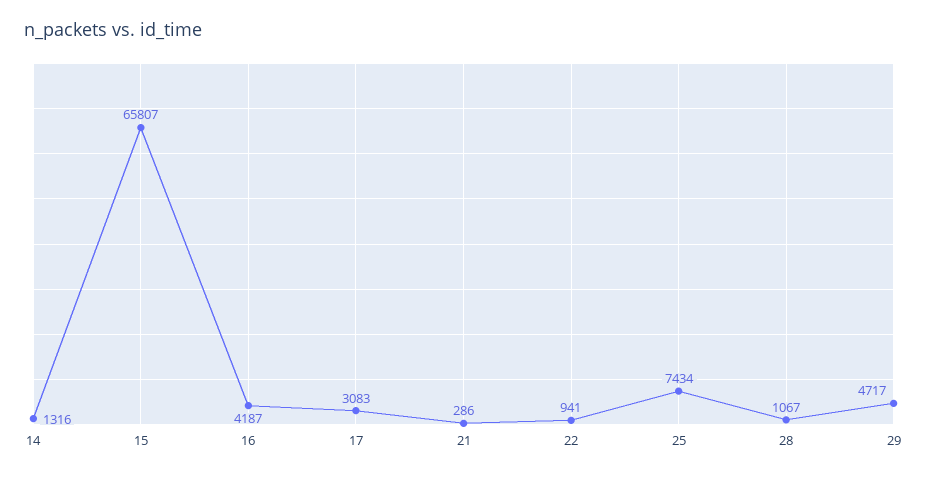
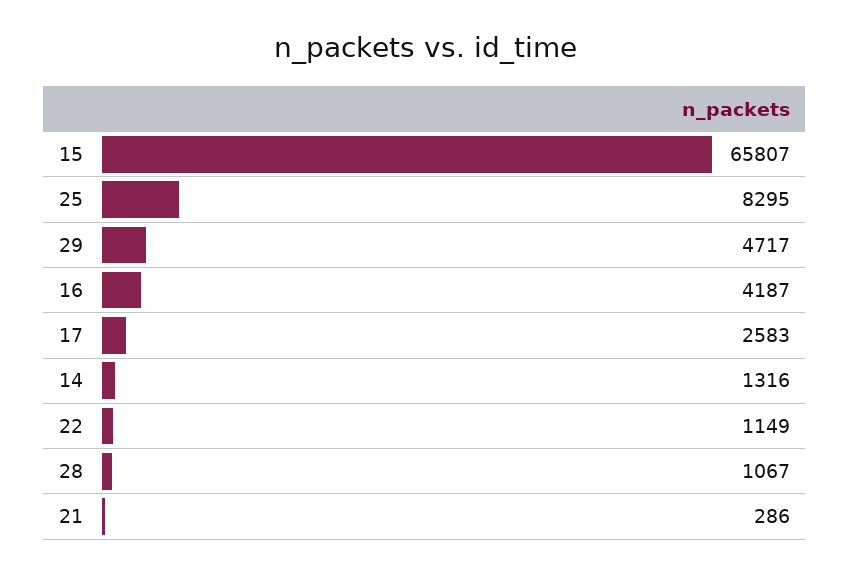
17: 3083 -> 2583
22: 941 -> 1149
25: 7434 -> 8295

